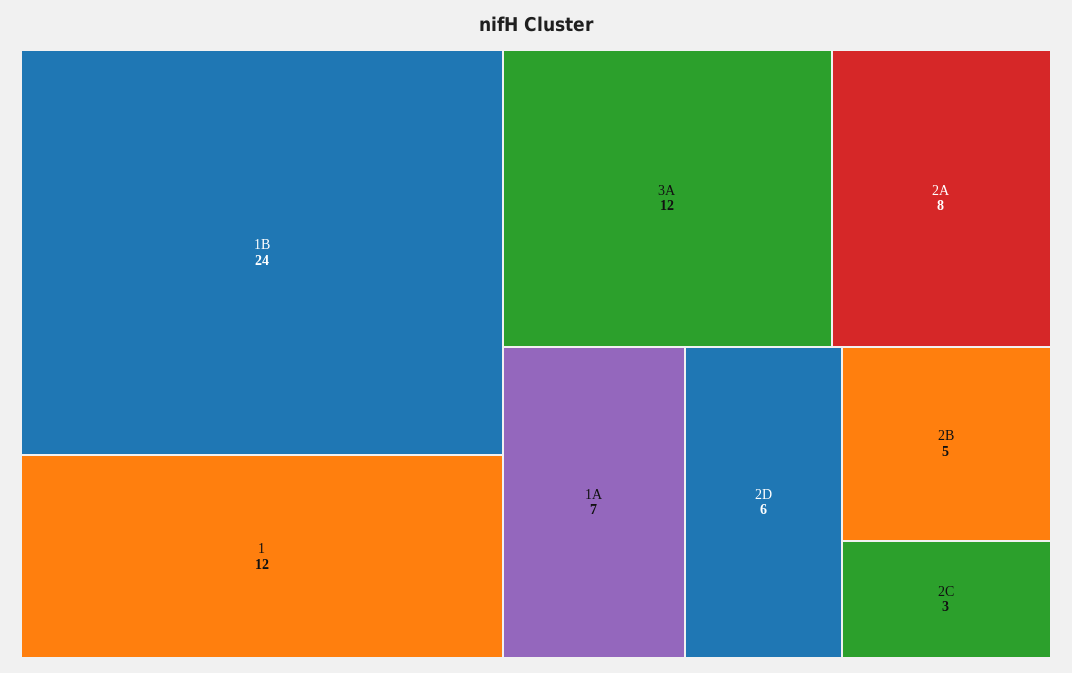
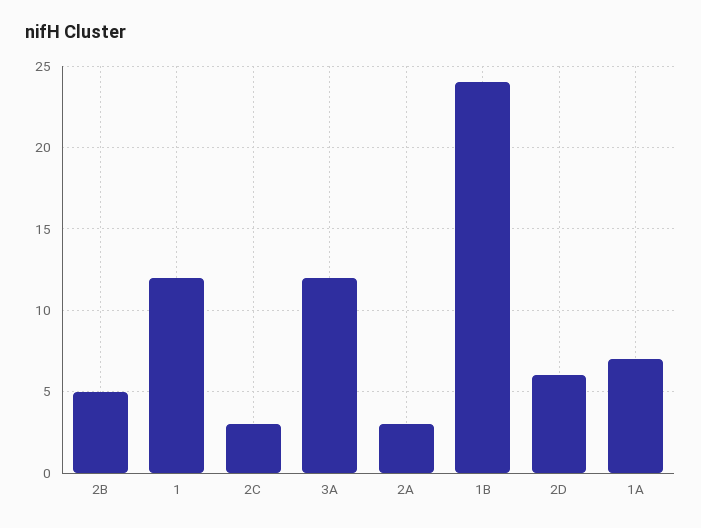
2A: 8 -> 3

